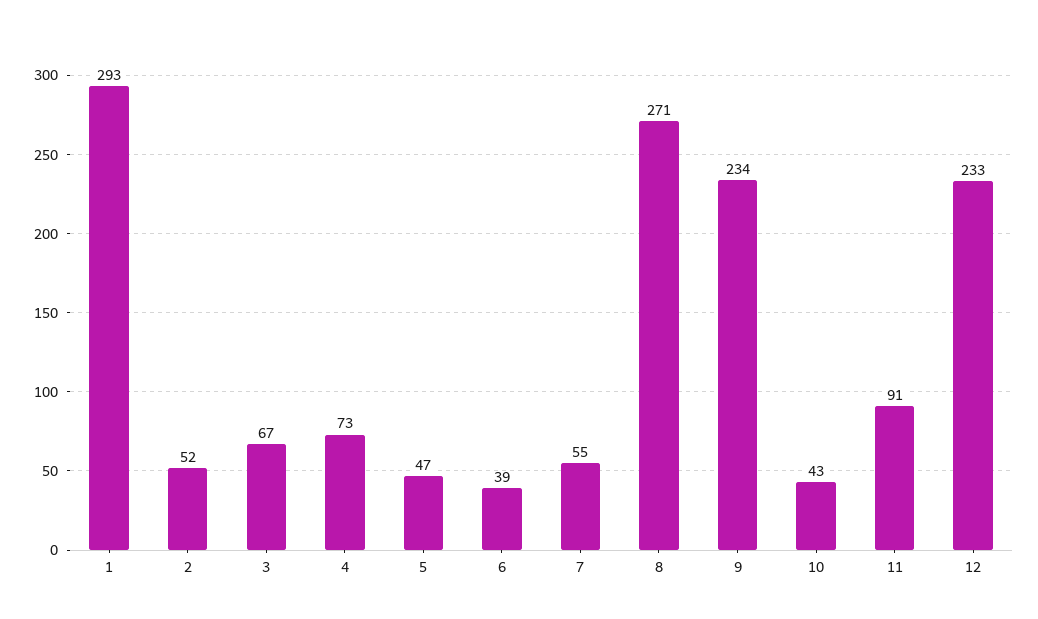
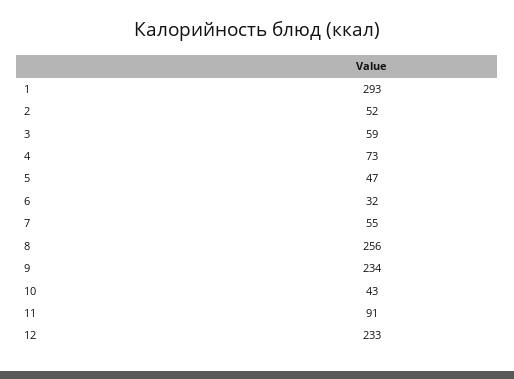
3: 67 -> 59
6: 39 -> 32
8: 271 -> 256

